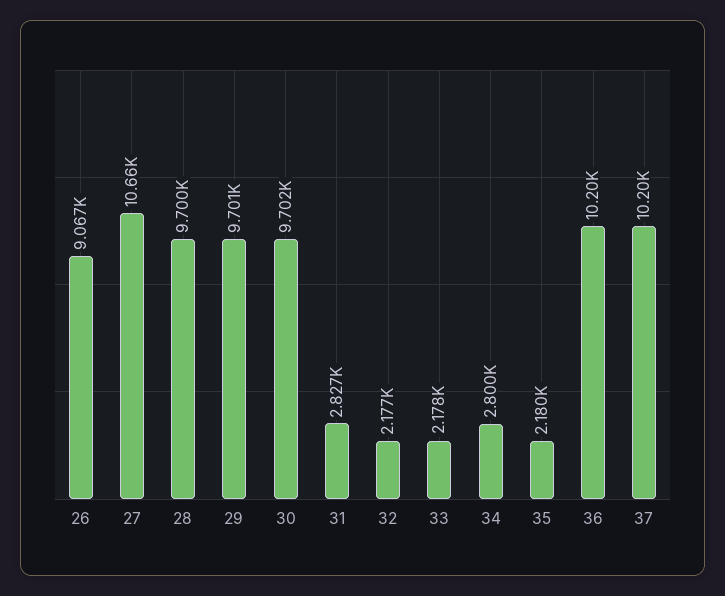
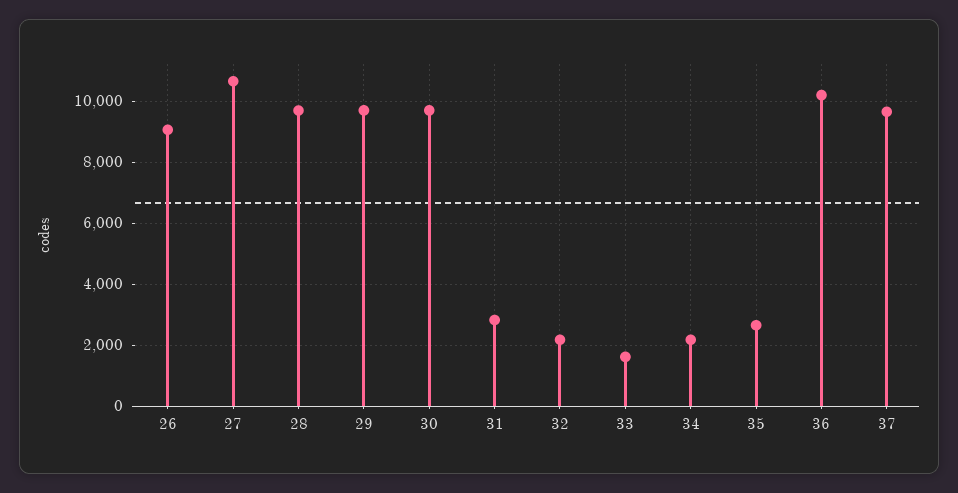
33: 2178 -> 1600
34: 2800 -> 2200
35: 2180 -> 2600
37: 10200 -> 9600

